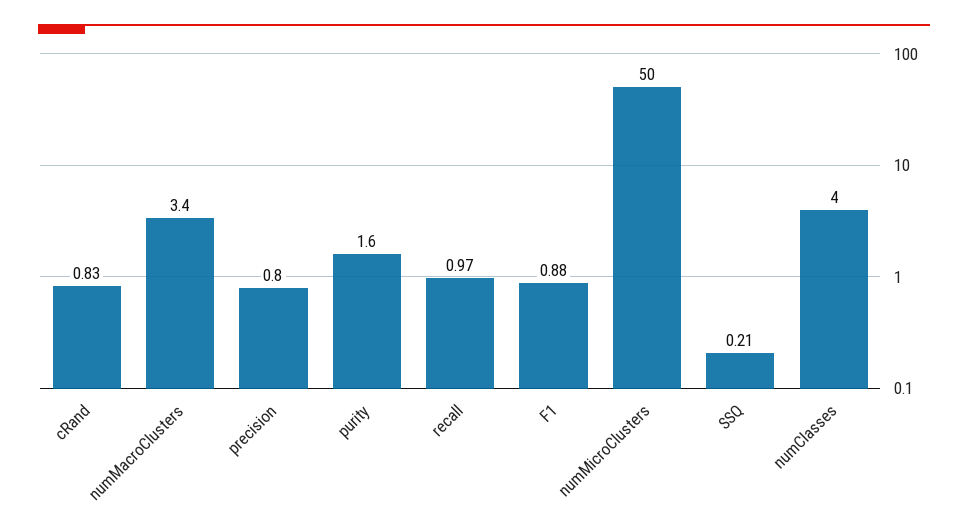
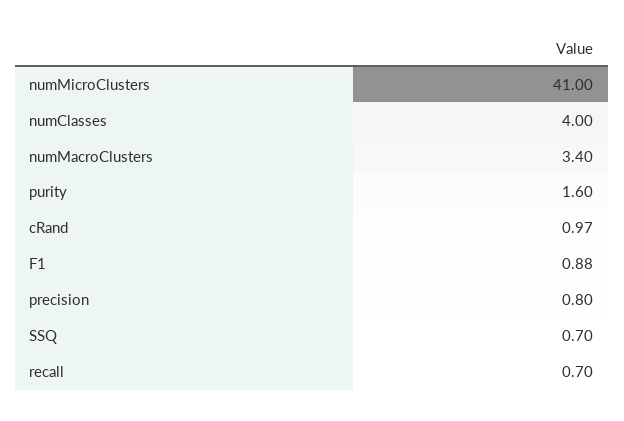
cRand: 0.83 -> 0.97
recall: 0.97 -> 0.7
numMicroClusters: 50 -> 41
SSQ: 0.21 -> 0.7

